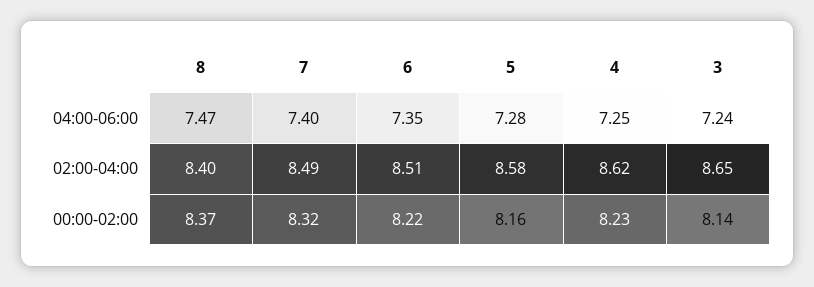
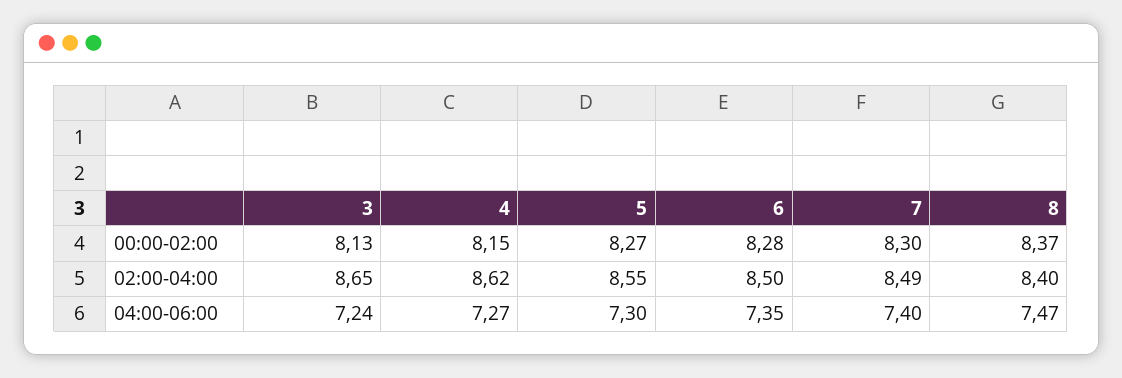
5, 04:00-06:00: 7.28 -> 7.3
4, 04:00-06:00: 7.25 -> 7.27
6, 02:00-04:00: 8.51 -> 8.5
5, 02:00-04:00: 8.58 -> 8.55
7, 00:00-02:00: 8.32 -> 8.3
6, 00:00-02:00: 8.22 -> 8.28
5, 00:00-02:00: 8.16 -> 8.27
4, 00:00-02:00: 8.23 -> 8.15
3, 00:00-02:00: 8.14 -> 8.13

